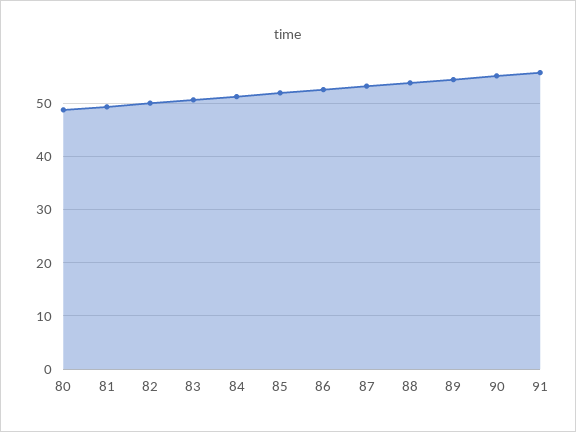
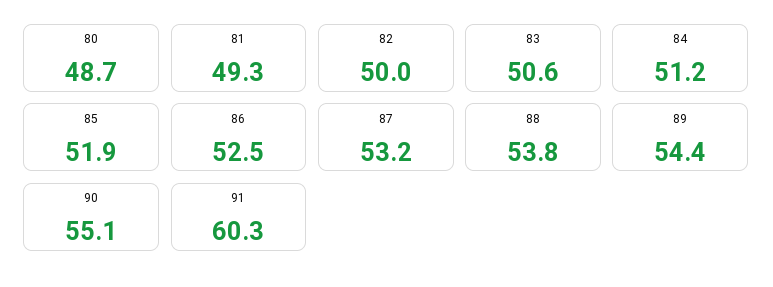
91: 56 -> 60.3

